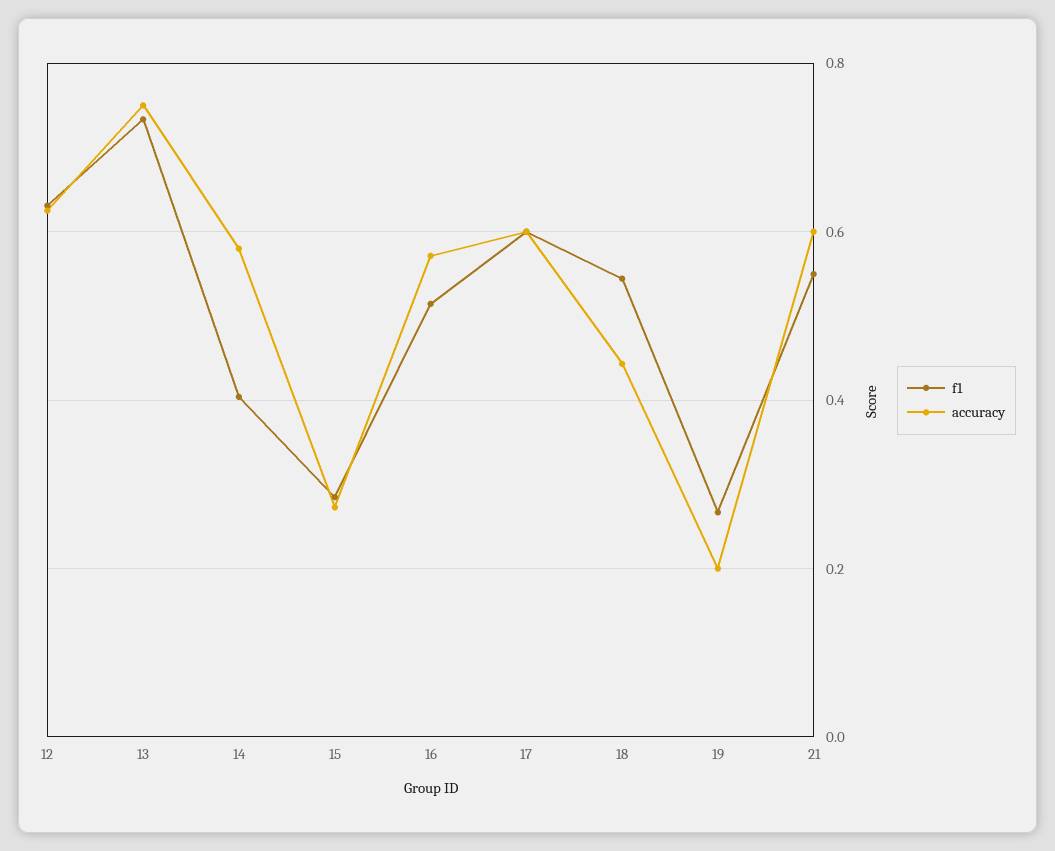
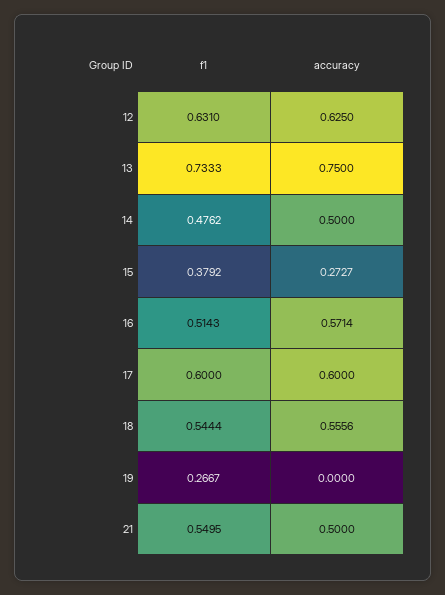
f1, 14: 0.4 -> 0.4762
accuracy, 14: 0.58 -> 0.5
f1, 15: 0.28 -> 0.3792
accuracy, 18: 0.44 -> 0.5556
accuracy, 19: 0.2 -> 0
accuracy, 21: 0.6 -> 0.5

